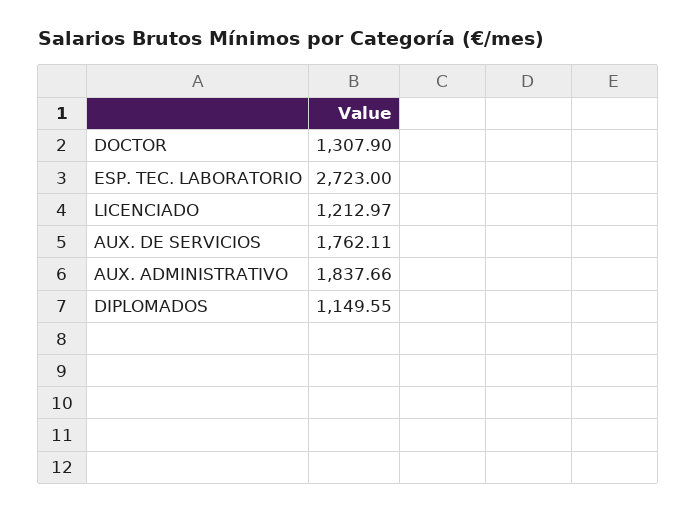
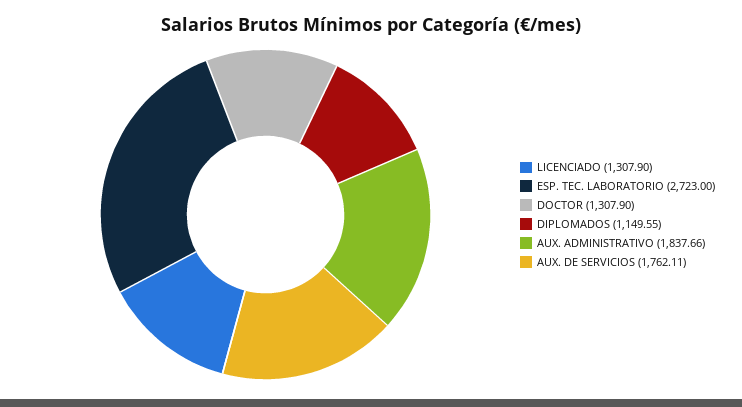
LICENCIADO: 1212.97 -> 1307.9

